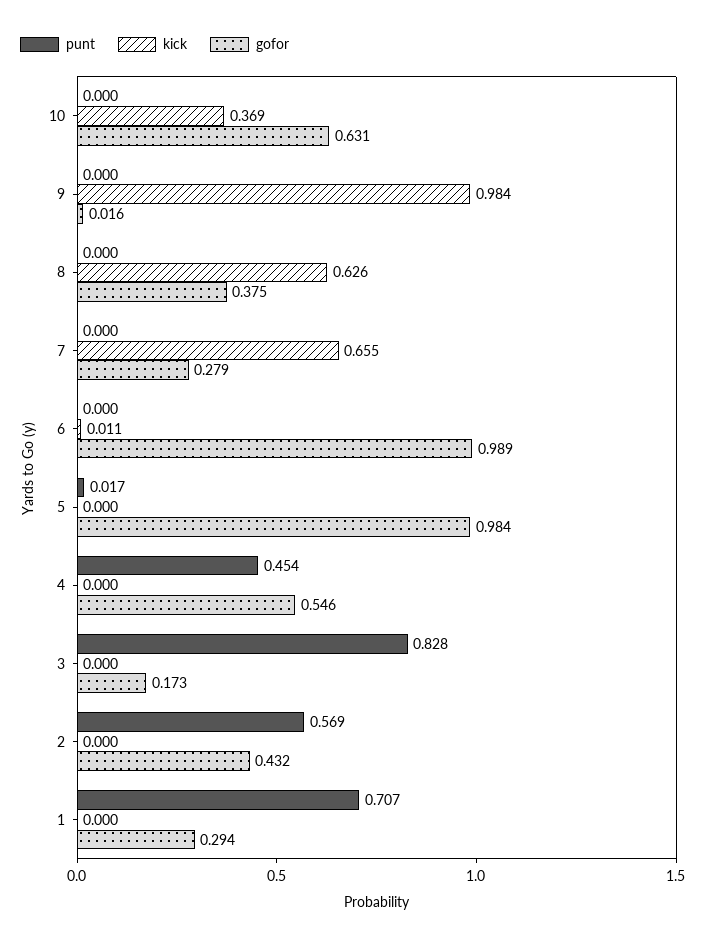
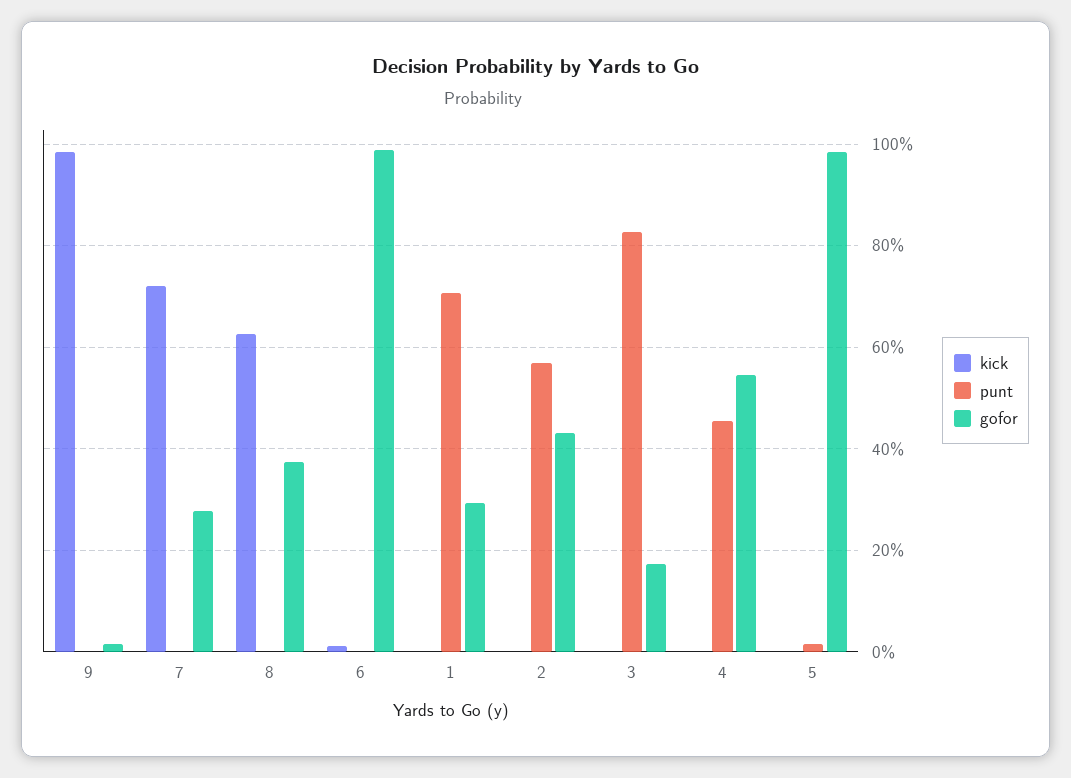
punt, 10: 0 -> none
kick, 10: 0.369 -> none
gofor, 10: 0.631 -> none
kick, 7: 0.655 -> 0.72

